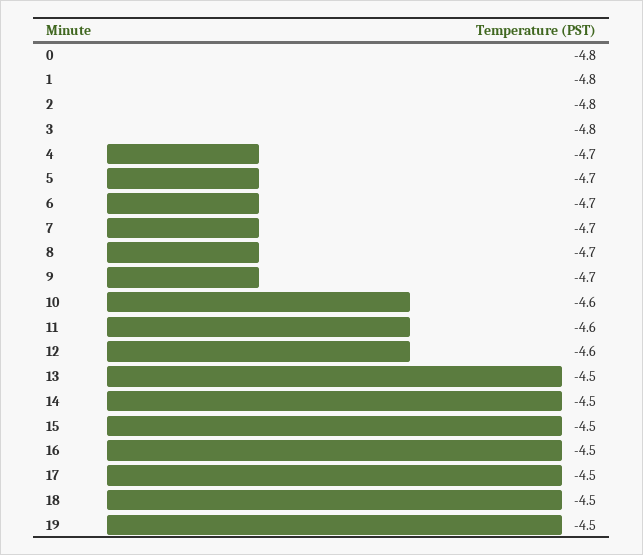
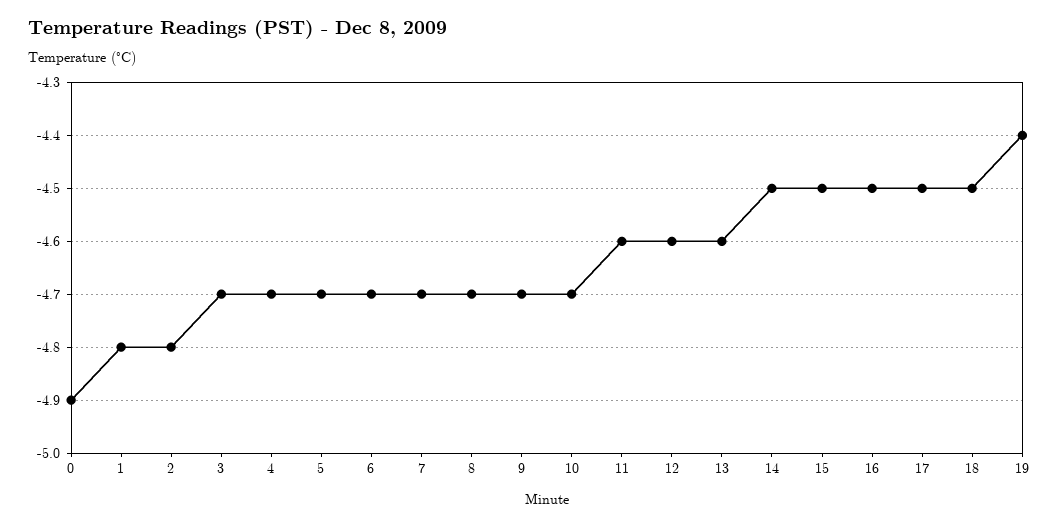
0: -4.8 -> -4.9
3: -4.8 -> -4.7
10: -4.6 -> -4.7
13: -4.5 -> -4.6
19: -4.5 -> -4.4

